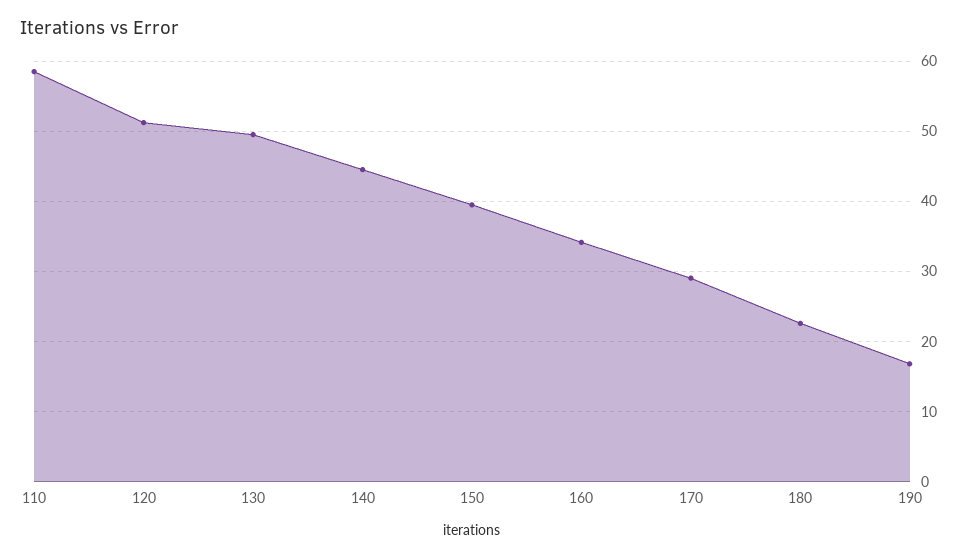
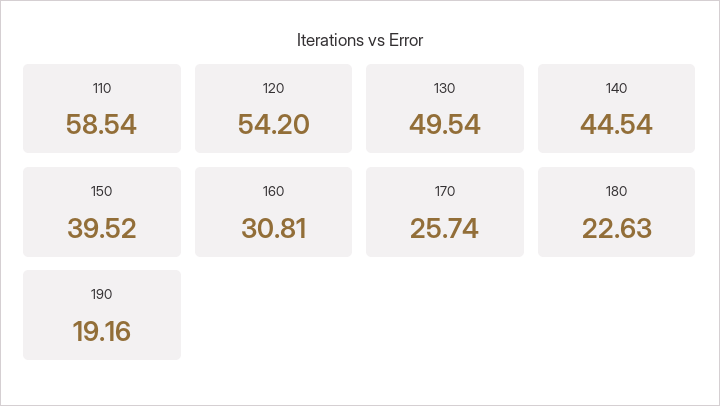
120: 51 -> 54.2
160: 34 -> 30.81
170: 29 -> 25.74
190: 17 -> 19.16

